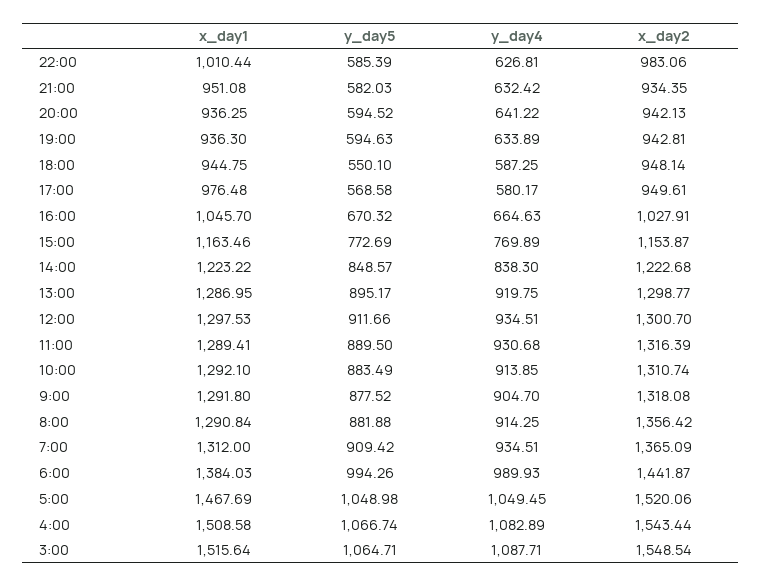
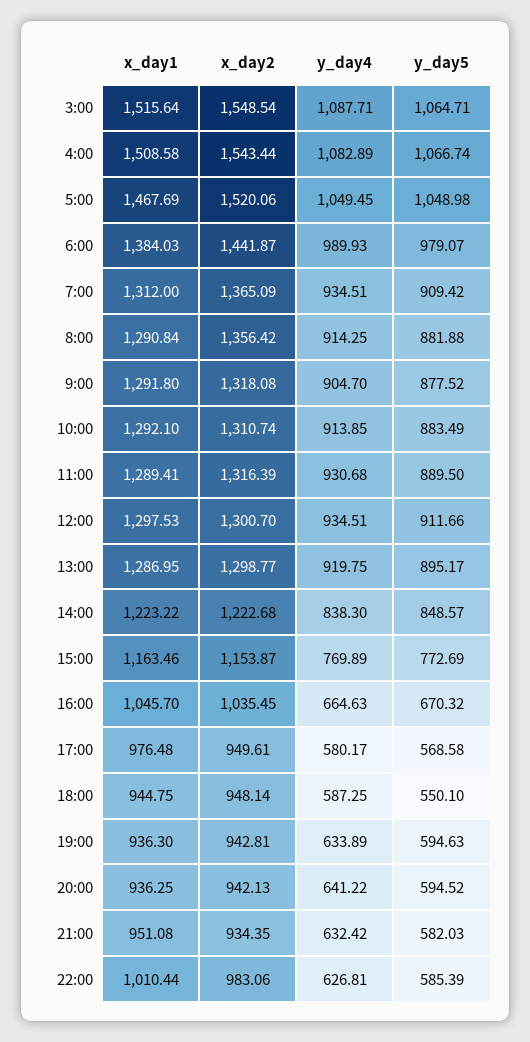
x_day2, 16:00: 1027.91 -> 1035.45
y_day5, 6:00: 994.26 -> 979.07

